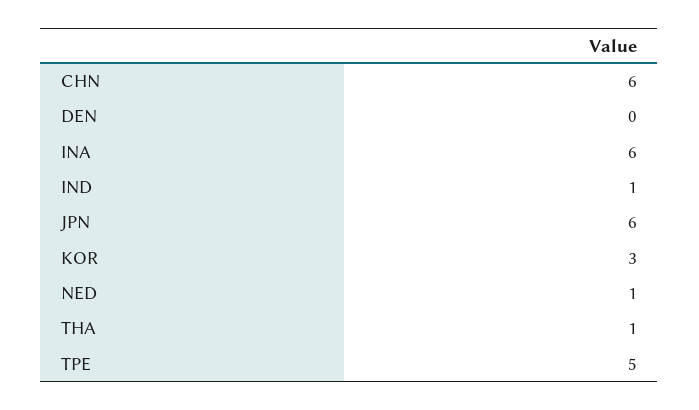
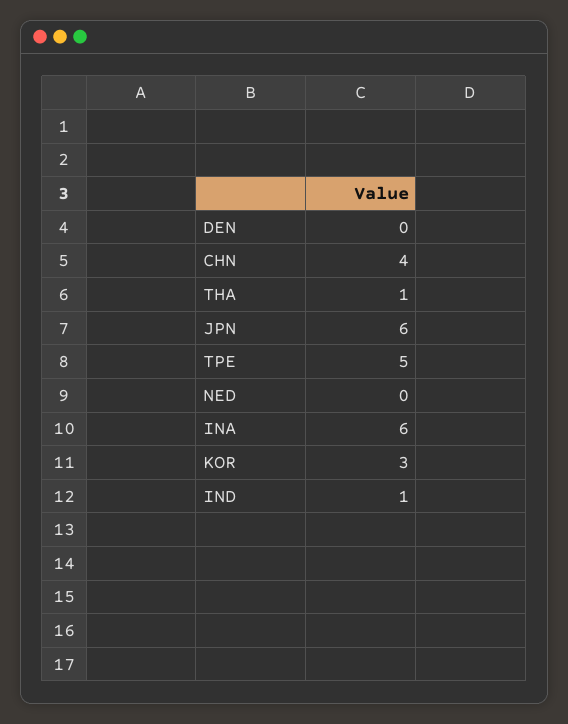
CHN: 6 -> 4
NED: 1 -> 0

